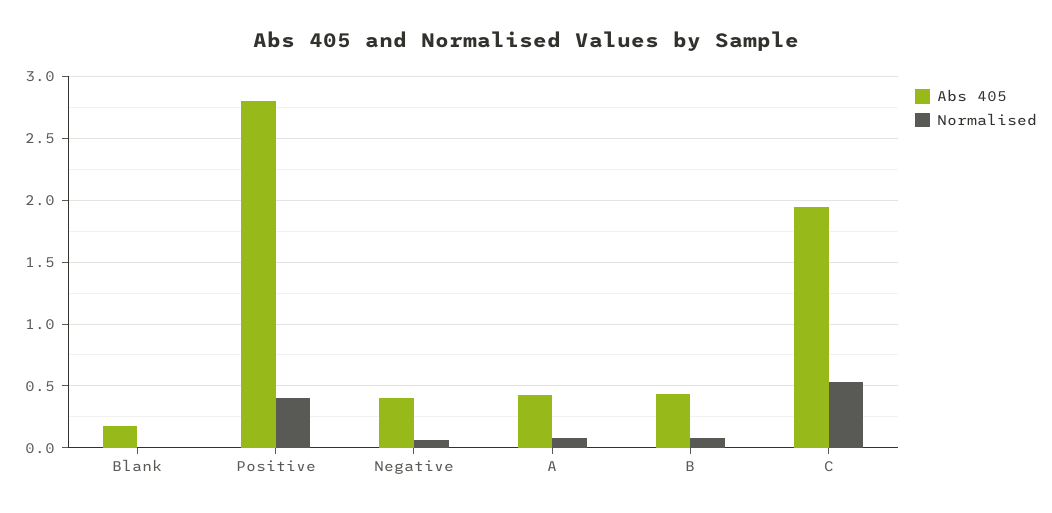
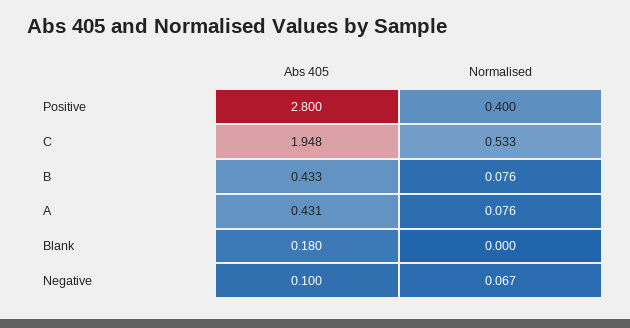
Abs 405, Negative: 0.4 -> 0.1

